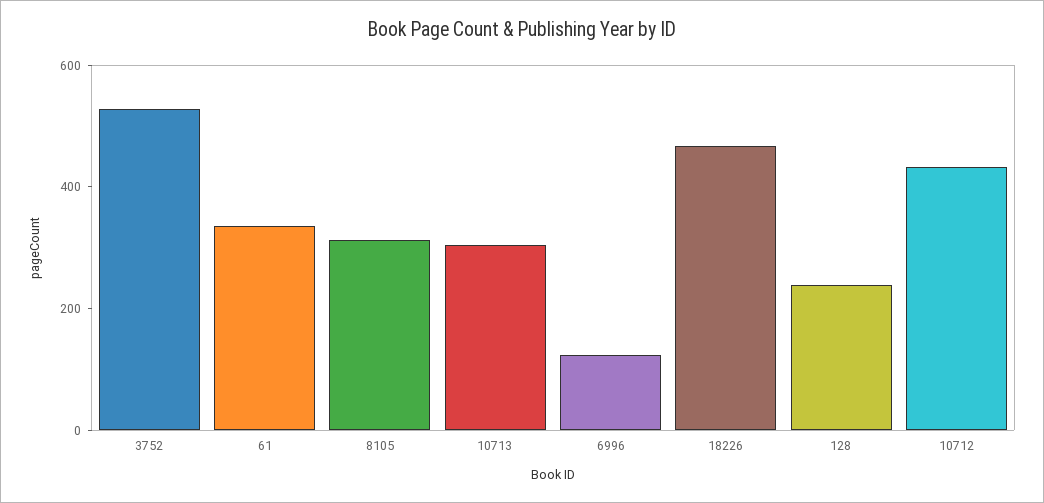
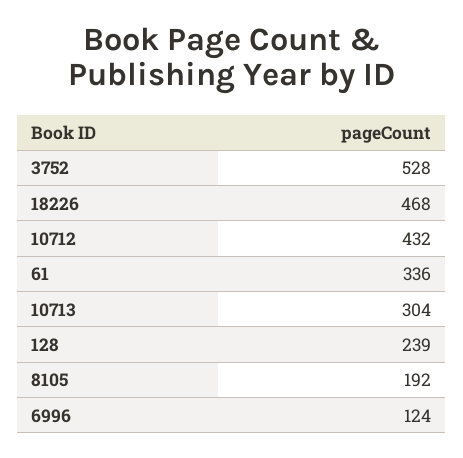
8105: 300 -> 192

